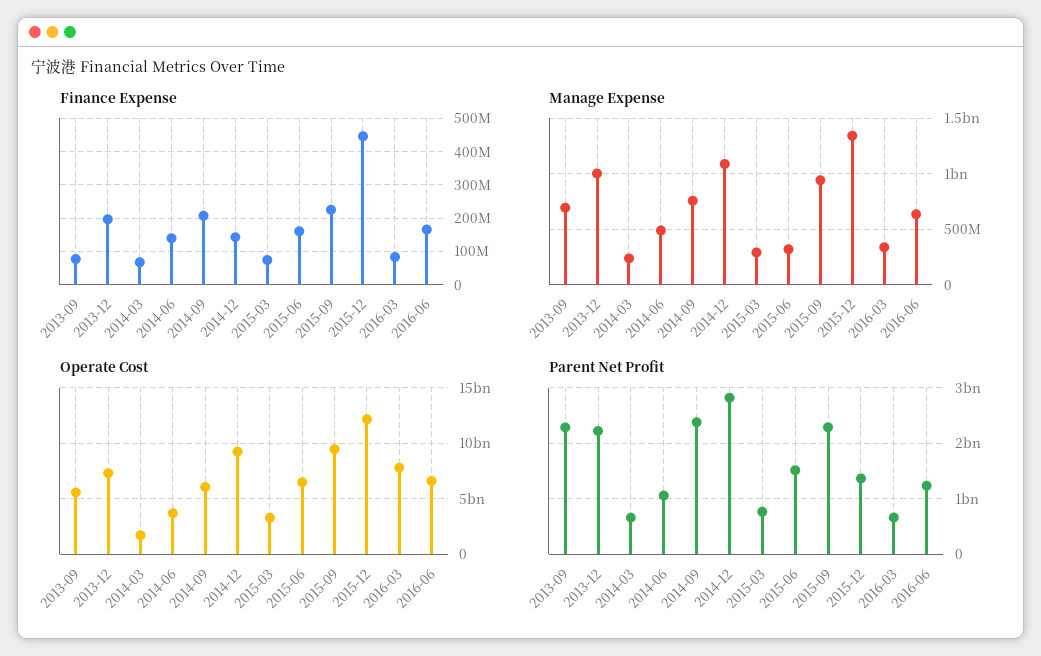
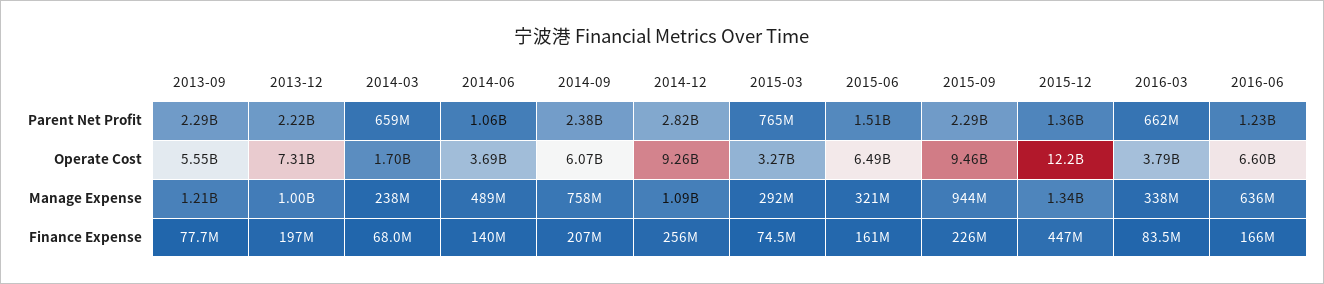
Finance Expense, 2014-12: 140000000 -> 256000000
Manage Expense, 2013-09: 700000000 -> 1210000000
Operate Cost, 2016-03: 8000000000 -> 3790000000

